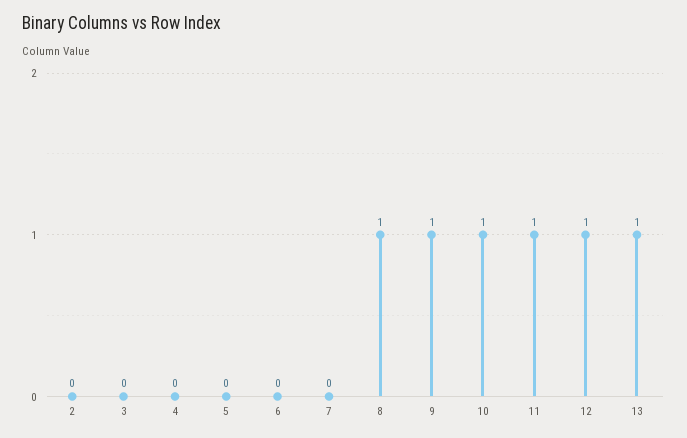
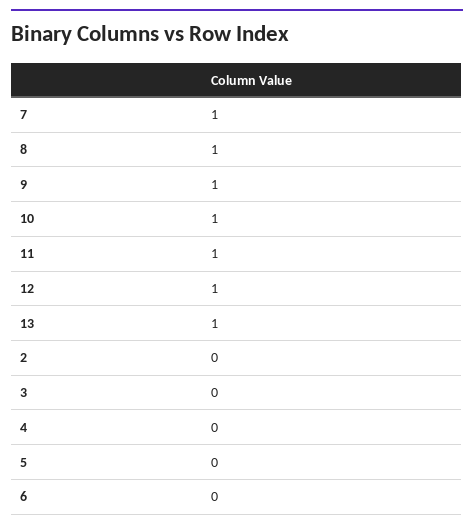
7: 0 -> 1

